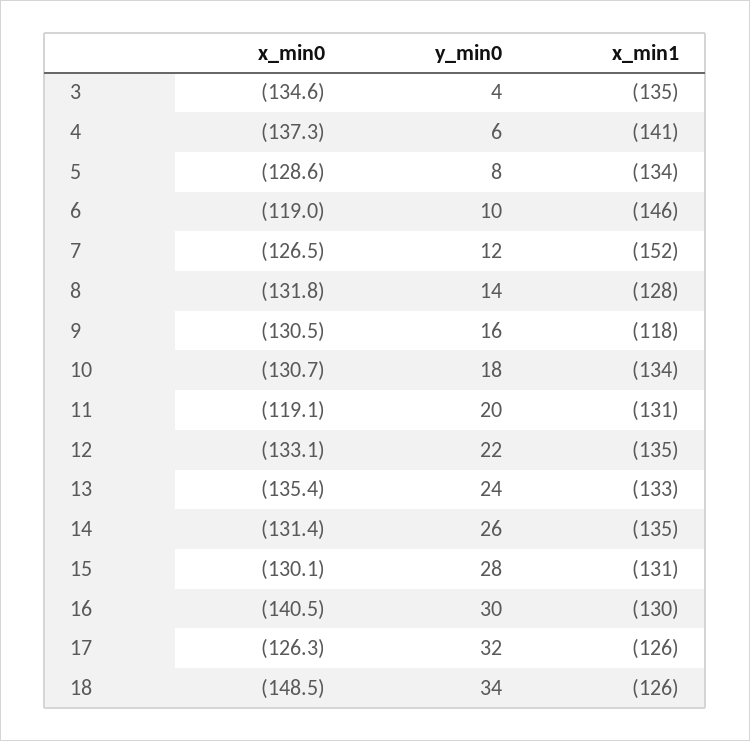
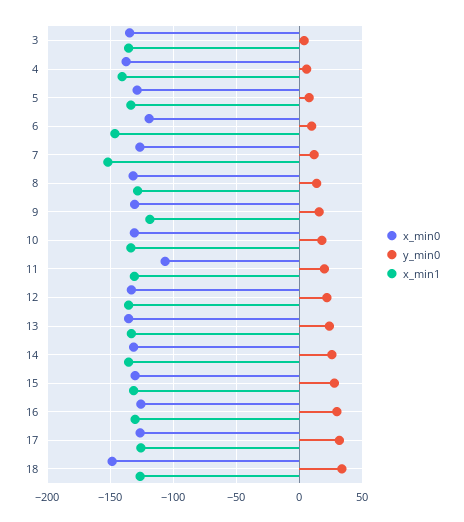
x_min0, 11: -119.1 -> -105
x_min0, 16: -140.5 -> -125

